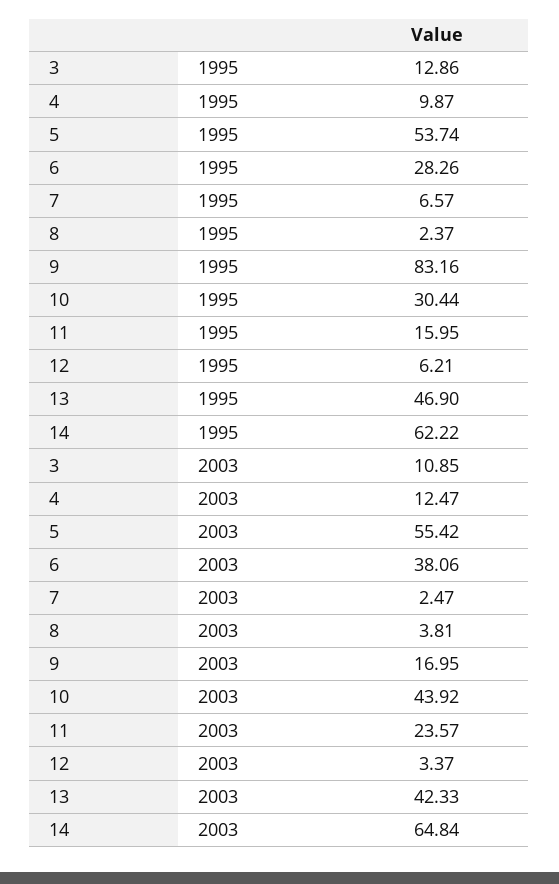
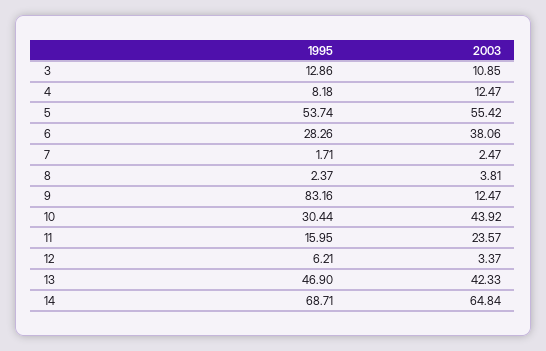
4, 1995: 9.87 -> 8.18
7, 1995: 6.57 -> 1.71
14, 1995: 62.22 -> 68.71
9, 2003: 16.95 -> 12.47

